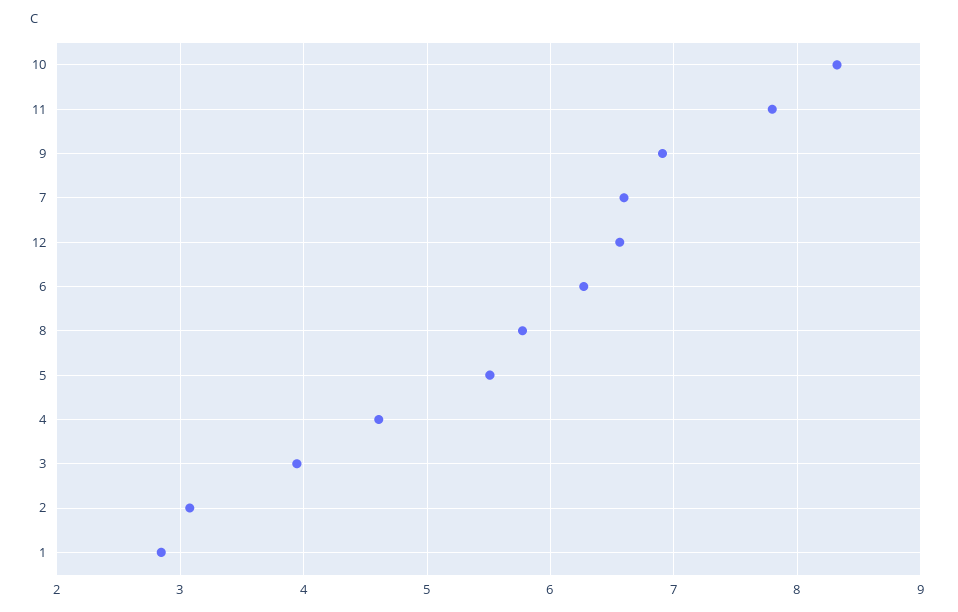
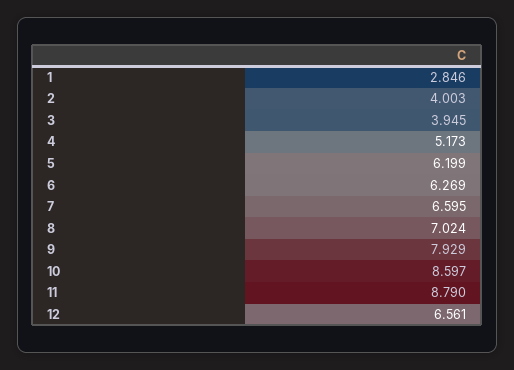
10: 8.3 -> 8.597
11: 7.8 -> 8.79
9: 6.9 -> 7.929
8: 5.8 -> 7.024
5: 5.5 -> 6.199
4: 4.6 -> 5.173
2: 3.1 -> 4.003

